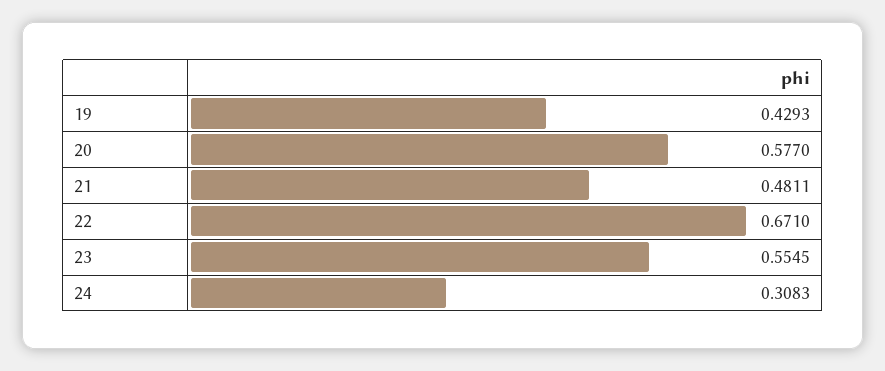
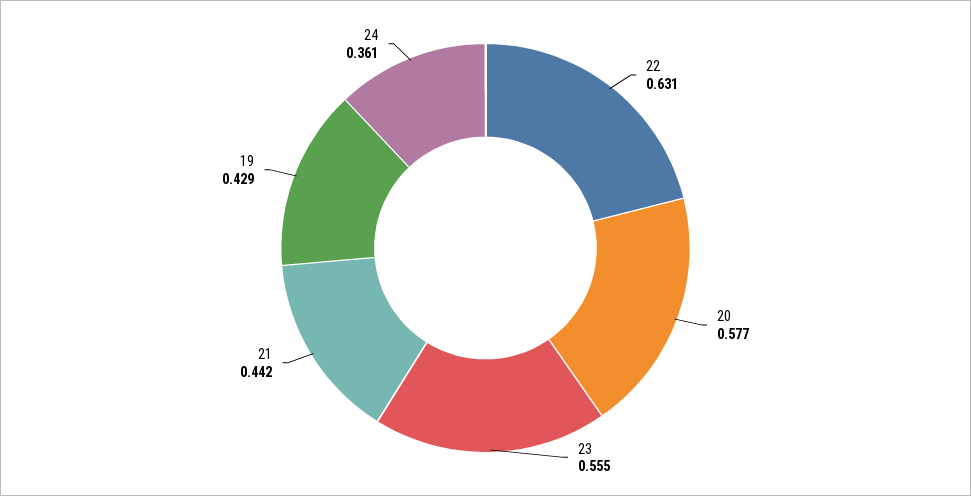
21: 0.4811 -> 0.442
22: 0.671 -> 0.631
24: 0.3083 -> 0.361

